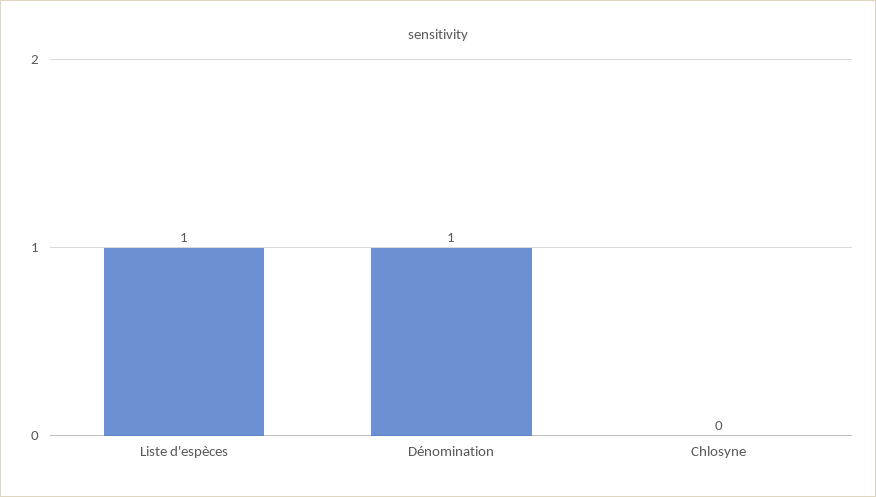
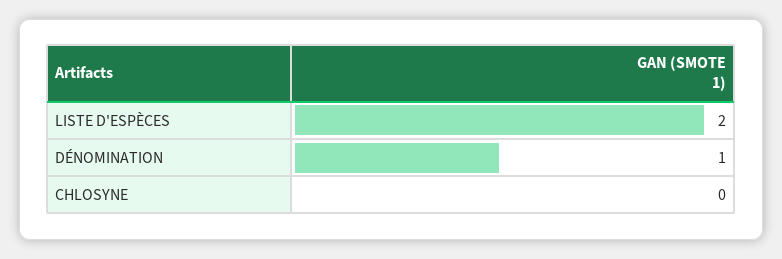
Liste d'espèces: 1 -> 2

